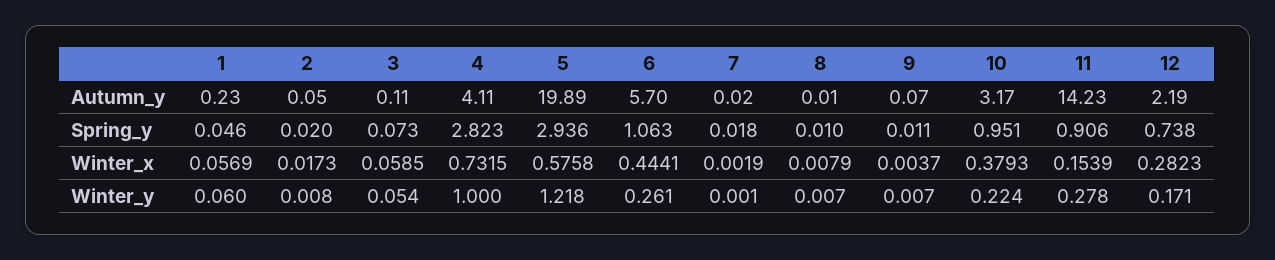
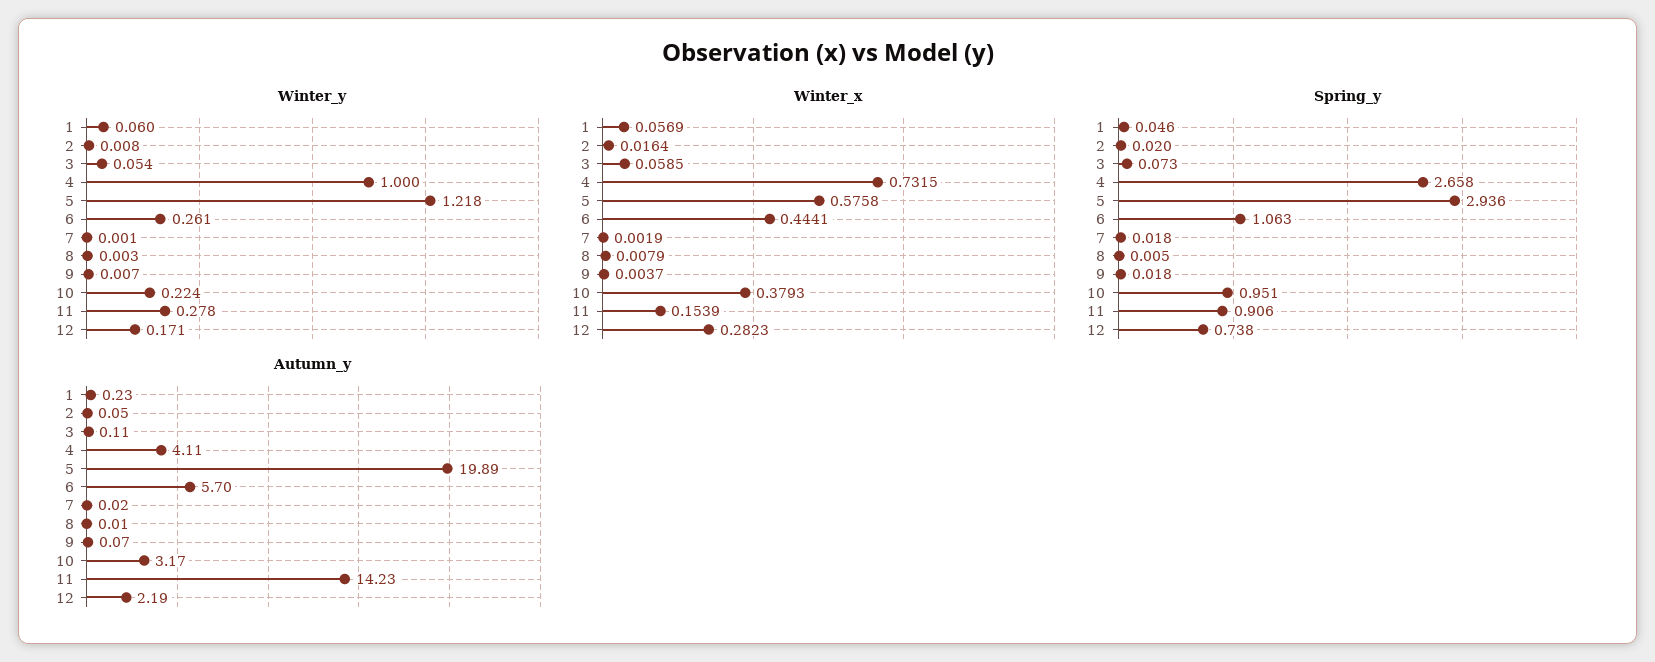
Spring_y, 4: 2.823 -> 2.658
Spring_y, 8: 0.01 -> 0.005
Spring_y, 9: 0.011 -> 0.018
Winter_x, 2: 0.0173 -> 0.0164
Winter_y, 8: 0.007 -> 0.003

